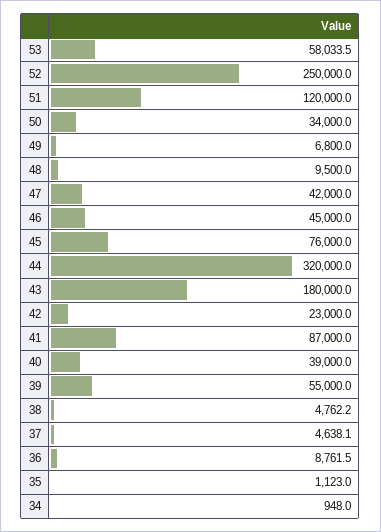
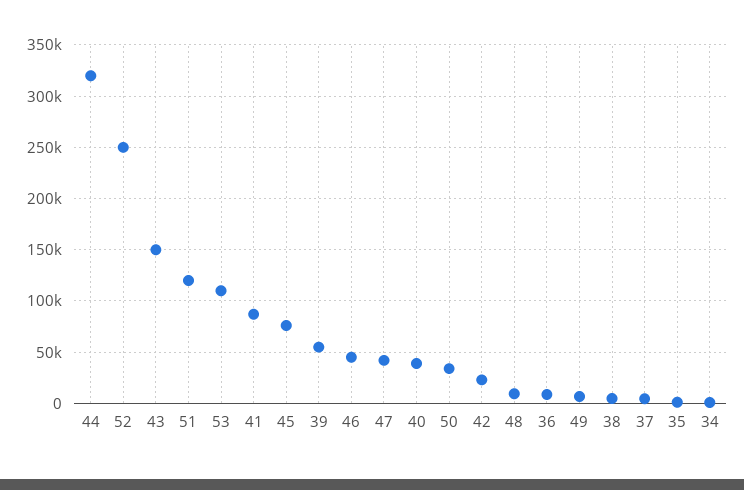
53: 58033.5 -> 110000
43: 180000 -> 150000

